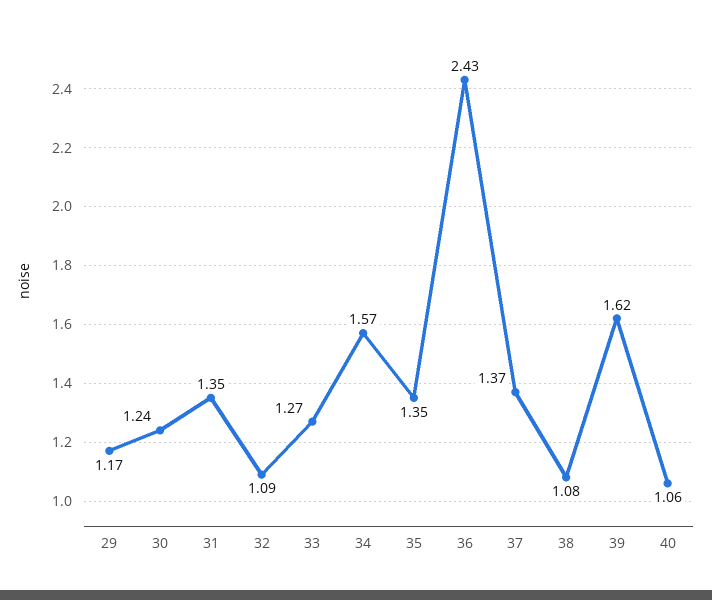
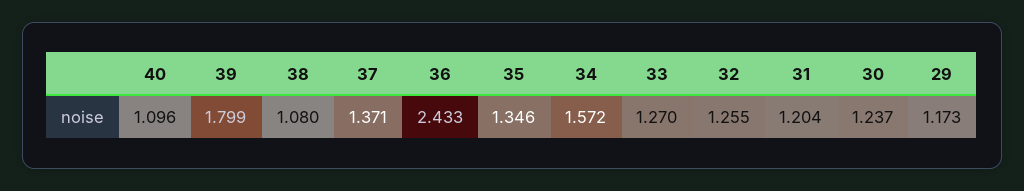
31: 1.35 -> 1.204
32: 1.09 -> 1.255
39: 1.62 -> 1.799
40: 1.06 -> 1.096

